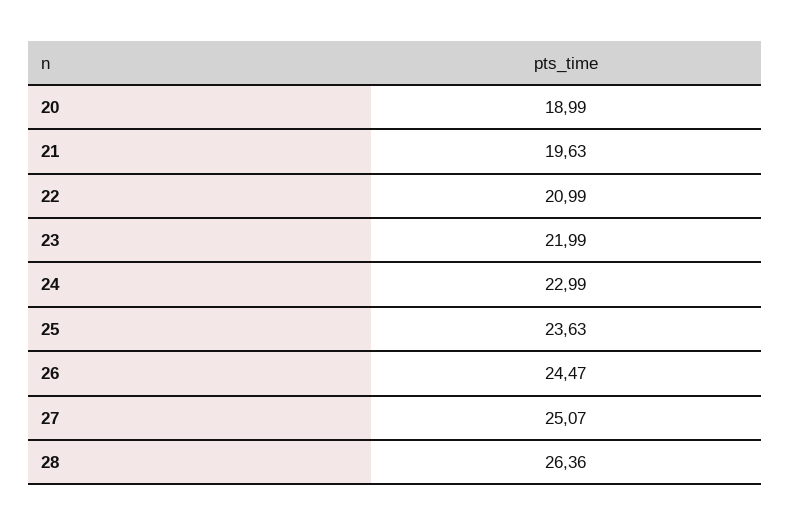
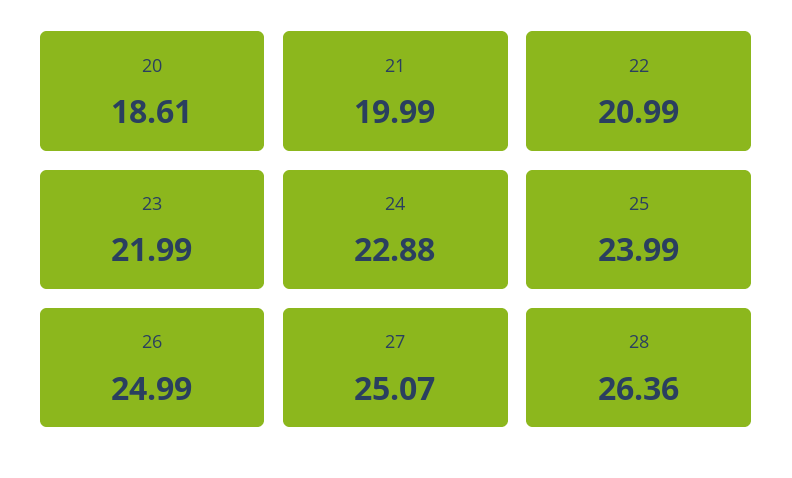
20: 18.99 -> 18.61
21: 19.63 -> 19.99
24: 22.99 -> 22.88
25: 23.63 -> 23.99
26: 24.47 -> 24.99

